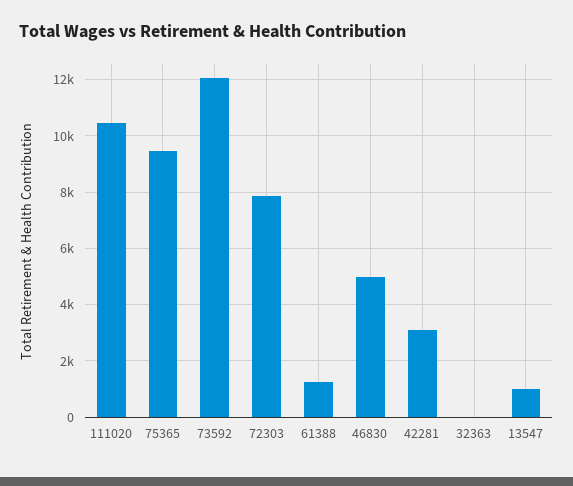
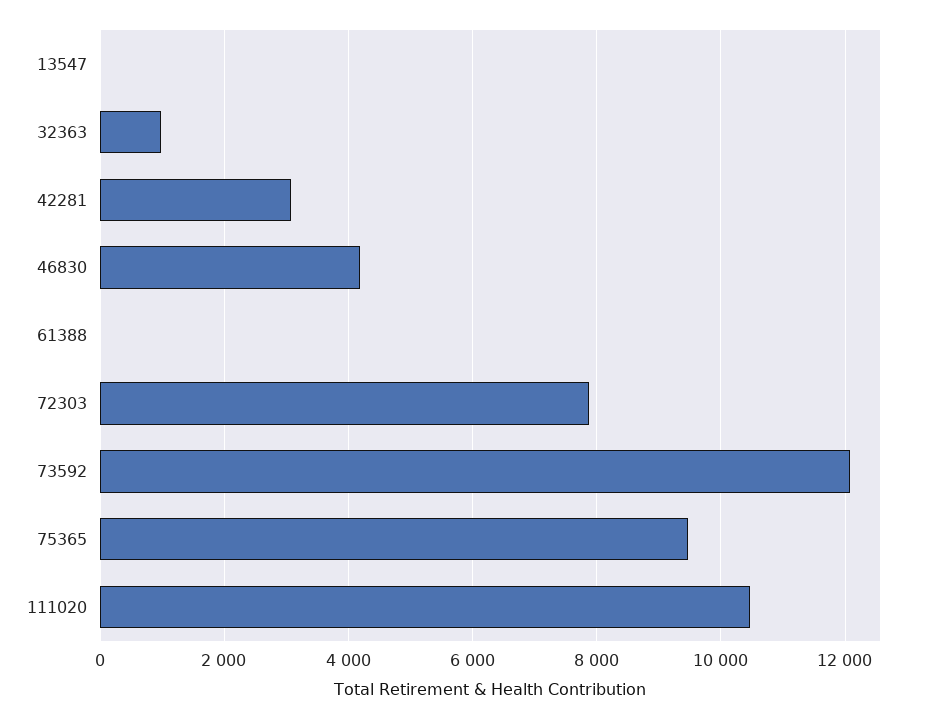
61388: 1250 -> 0
46830: 5000 -> 4200
32363: 0 -> 1000
13547: 1000 -> 0

